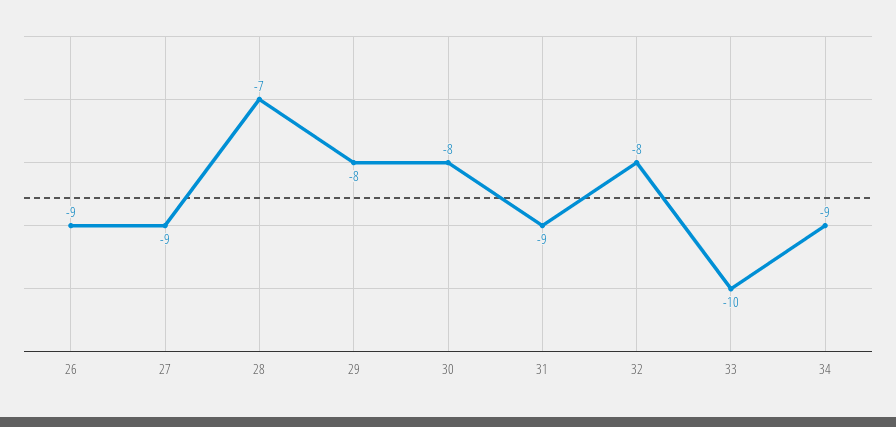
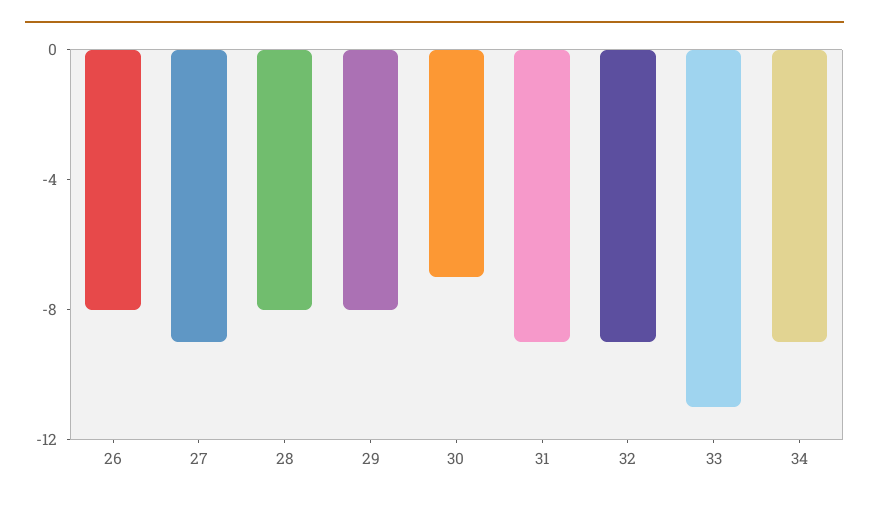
26: -9 -> -8
28: -7 -> -8
30: -8 -> -7
32: -8 -> -9
33: -10 -> -11

